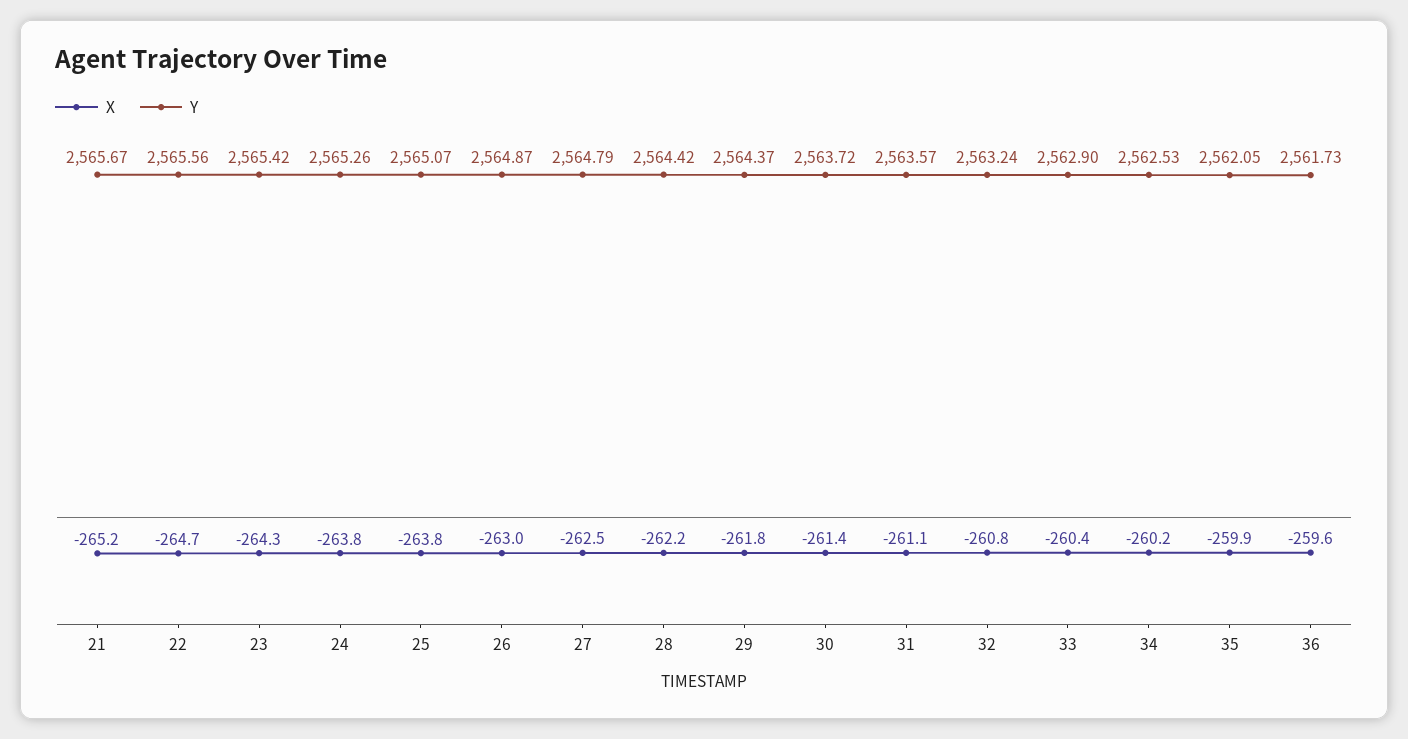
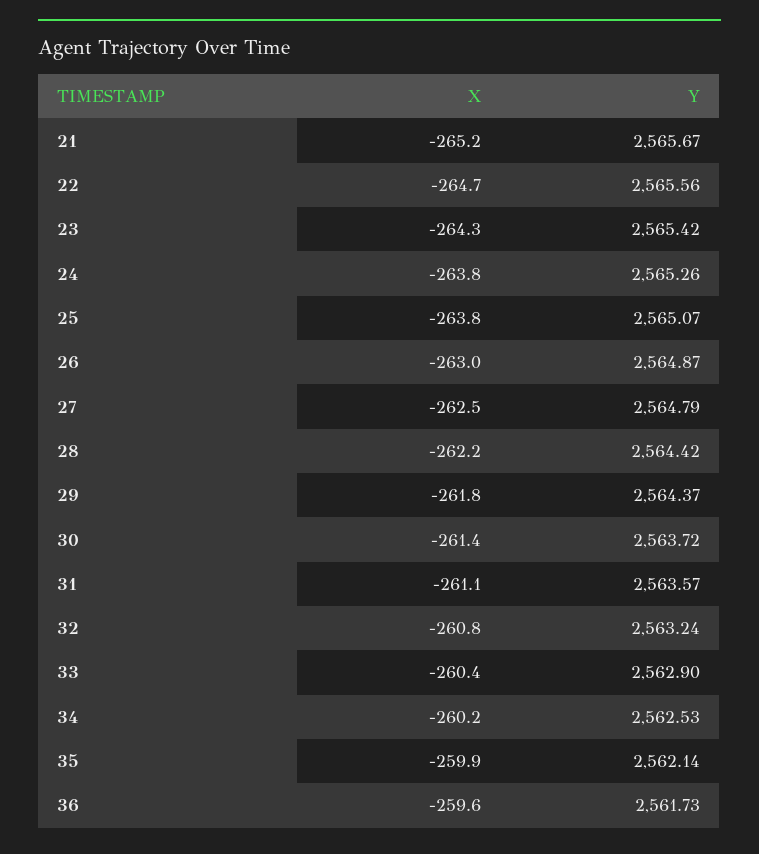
Y, 35: 2562.05 -> 2562.14

